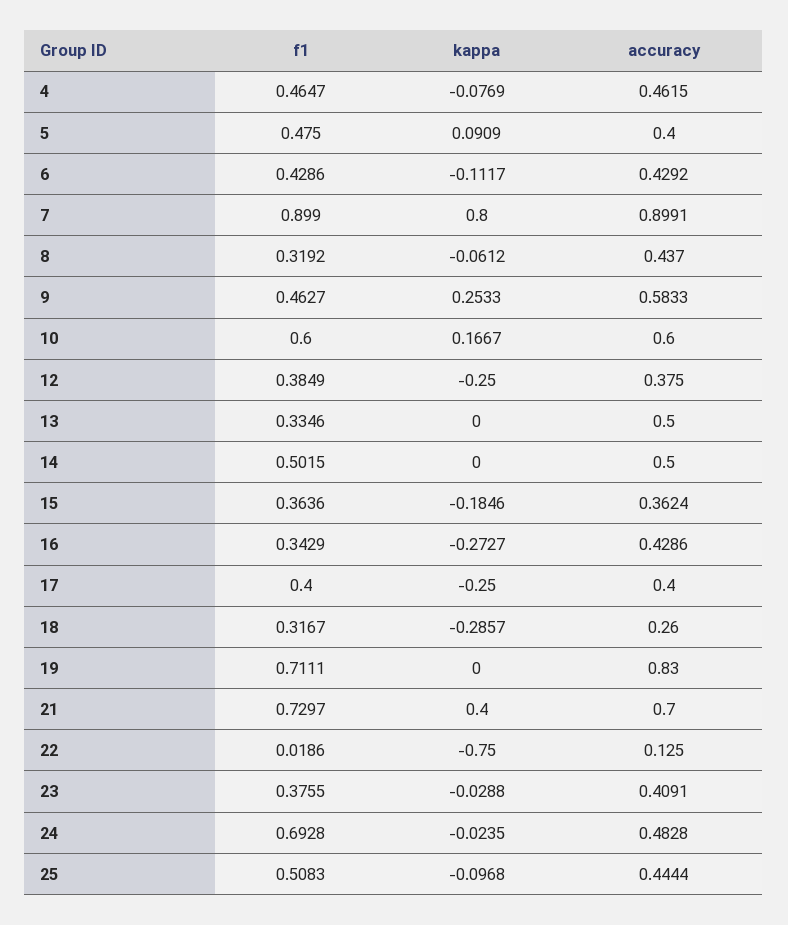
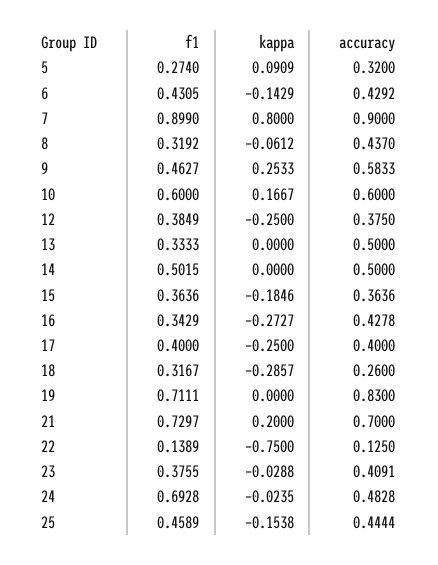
f1, 4: 0.4647 -> none
kappa, 4: -0.0769 -> none
accuracy, 4: 0.4615 -> none
f1, 5: 0.475 -> 0.274
accuracy, 5: 0.4 -> 0.32
f1, 6: 0.4286 -> 0.4305
kappa, 6: -0.1117 -> -0.1429
accuracy, 7: 0.8991 -> 0.9
f1, 13: 0.3346 -> 0.3333
accuracy, 15: 0.3624 -> 0.3636
accuracy, 16: 0.4286 -> 0.4278
kappa, 21: 0.4 -> 0.2
f1, 22: 0.0186 -> 0.1389
f1, 25: 0.5083 -> 0.4589
kappa, 25: -0.0968 -> -0.1538

